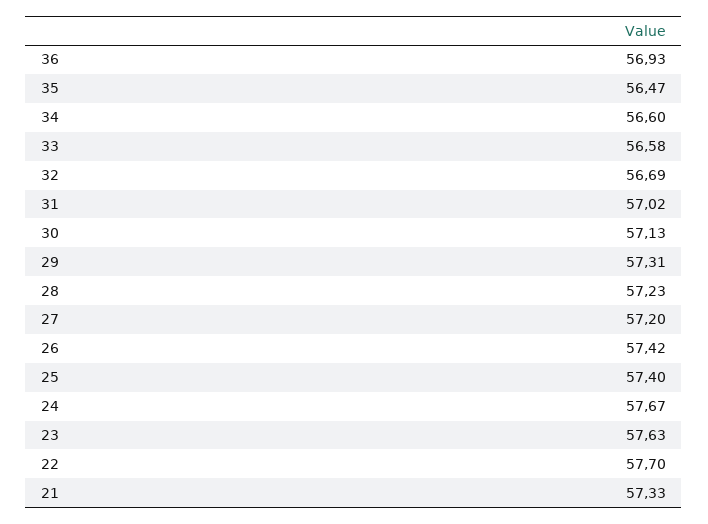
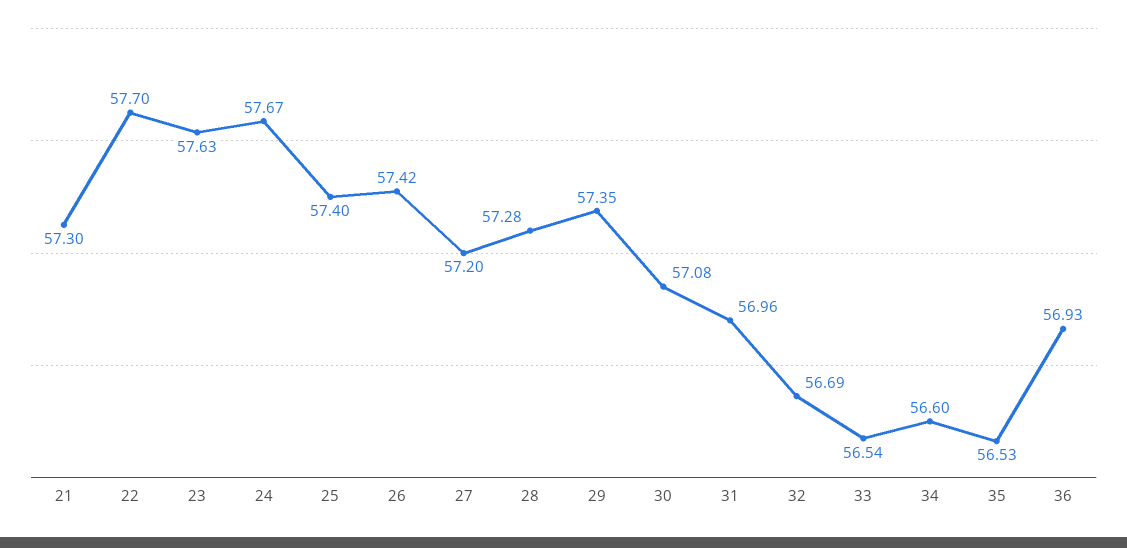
35: 56.47 -> 56.53
33: 56.58 -> 56.54
31: 57.02 -> 56.96
30: 57.13 -> 57.08
29: 57.31 -> 57.35
28: 57.23 -> 57.28
21: 57.33 -> 57.3

